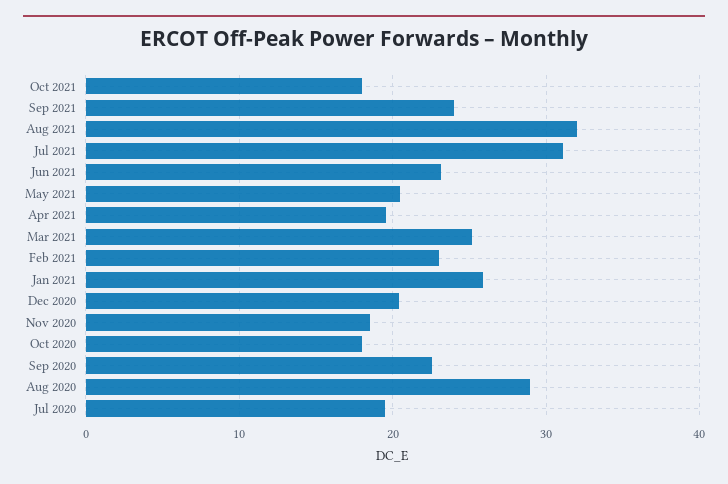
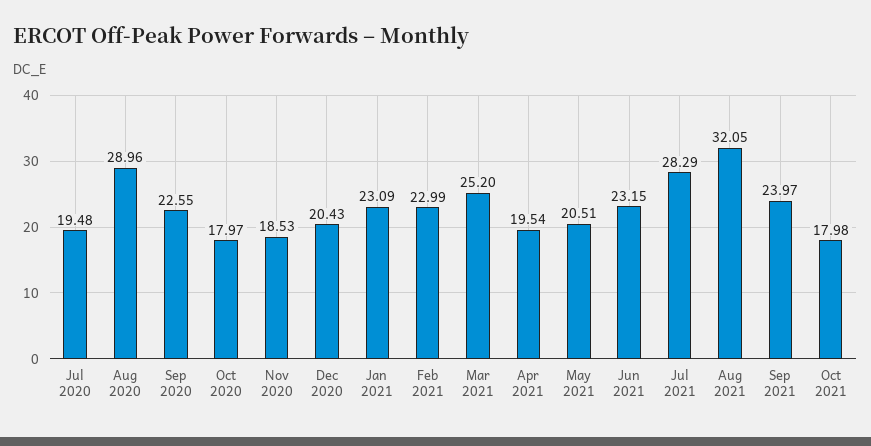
Jul 2021: 31 -> 28.29
Jan 2021: 26 -> 23.09

